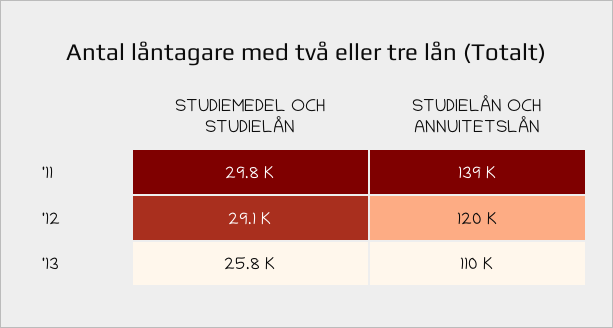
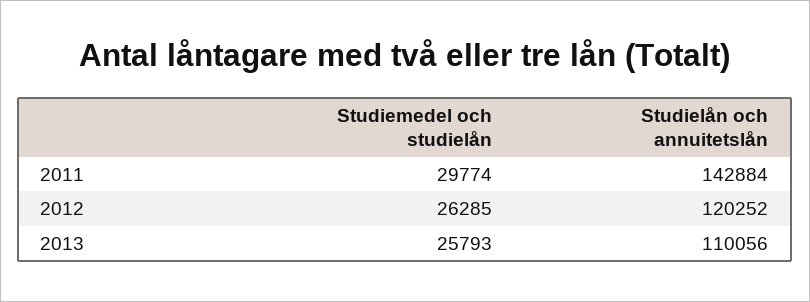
STUDIELÅN OCH ANNUITETSLÅN, '11: 139000 -> 142884
STUDIEMEDEL OCH STUDIELÅN, '12: 29100 -> 26285

